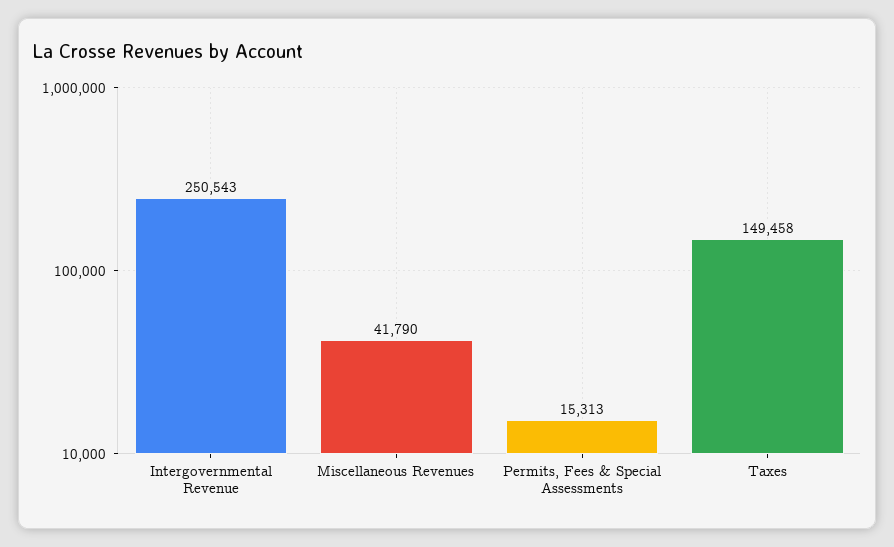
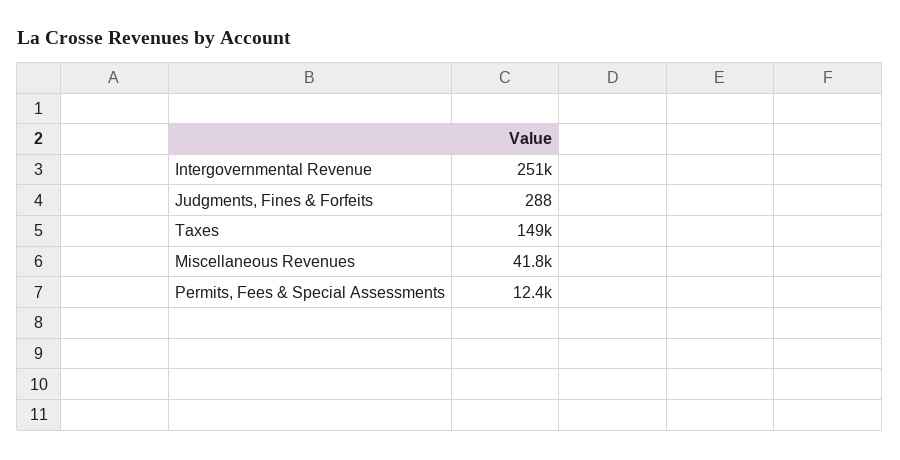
Permits, Fees & Special Assessments: 15313 -> 12400
Judgments, Fines & Forfeits: none -> 288

